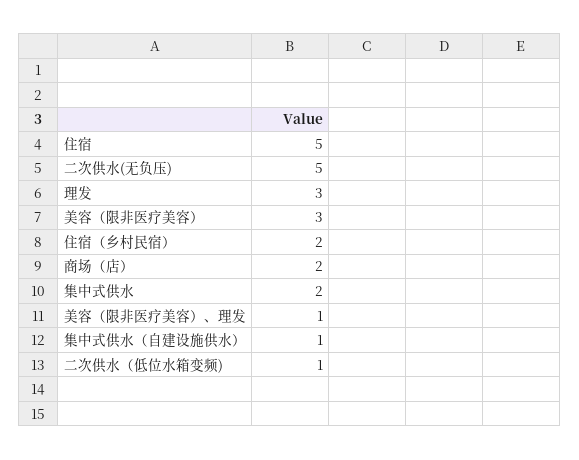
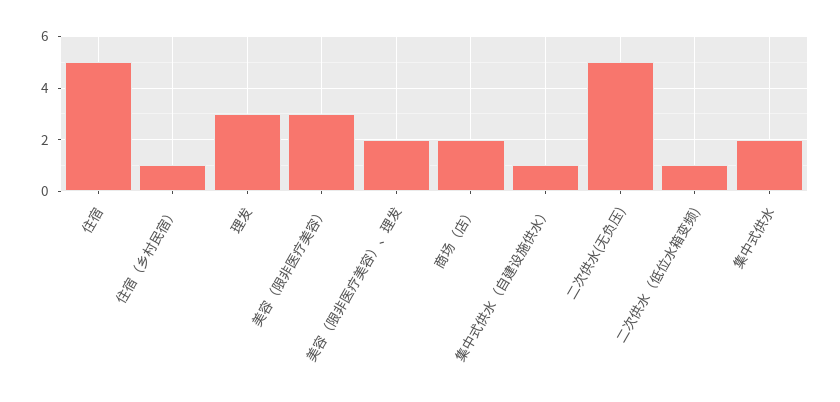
住宿（乡村民宿）: 2 -> 1
美容（限非医疗美容）、理发: 1 -> 2

